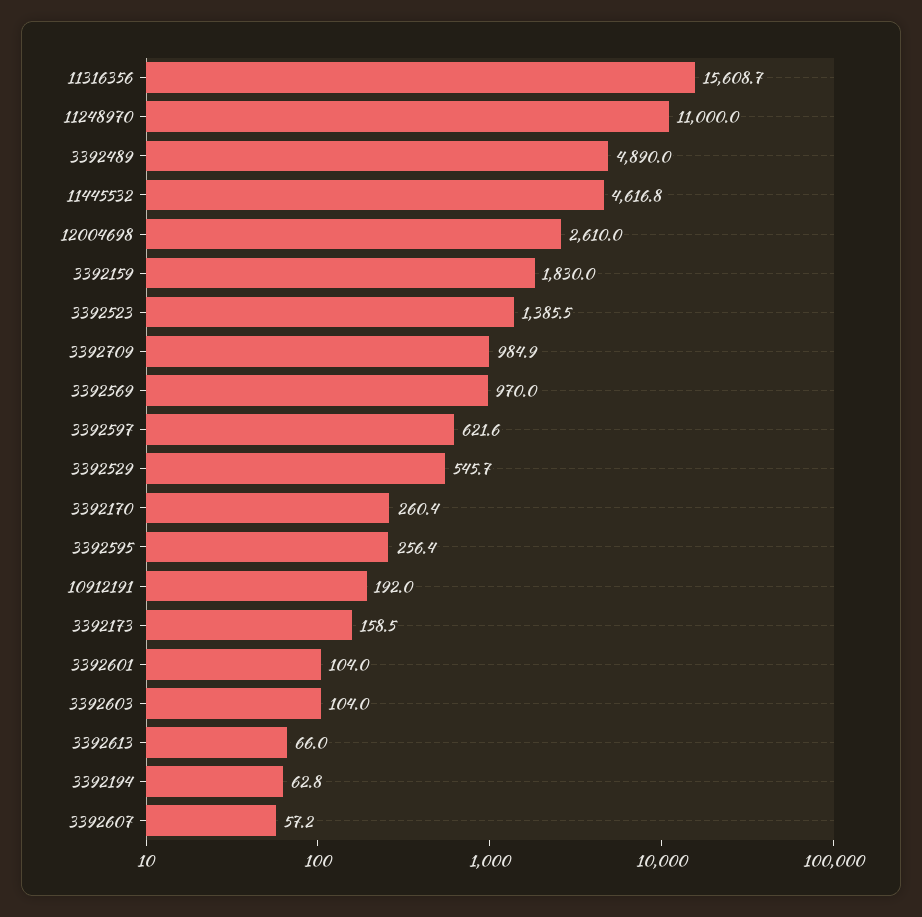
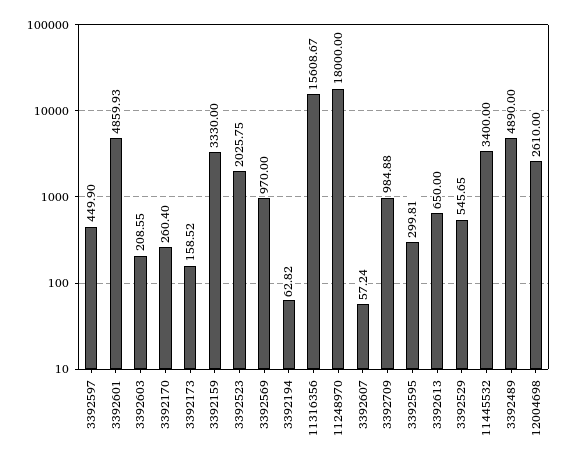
11248970: 11000 -> 18000
11445532: 4616.8 -> 3400
3392159: 1830 -> 3330
3392523: 1385.5 -> 2025.75
3392597: 621.6 -> 449.9
3392595: 256.4 -> 299.81
10912191: 192 -> none
3392601: 104 -> 4859.93
3392603: 104 -> 208.55
3392613: 66 -> 650

